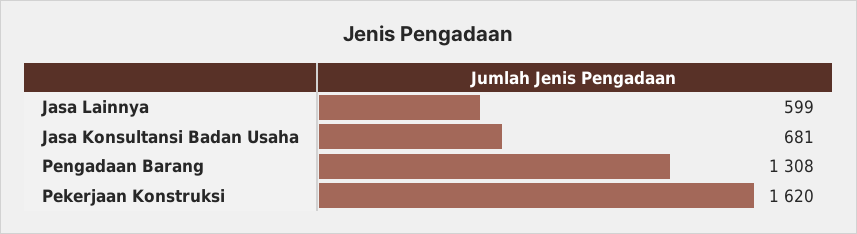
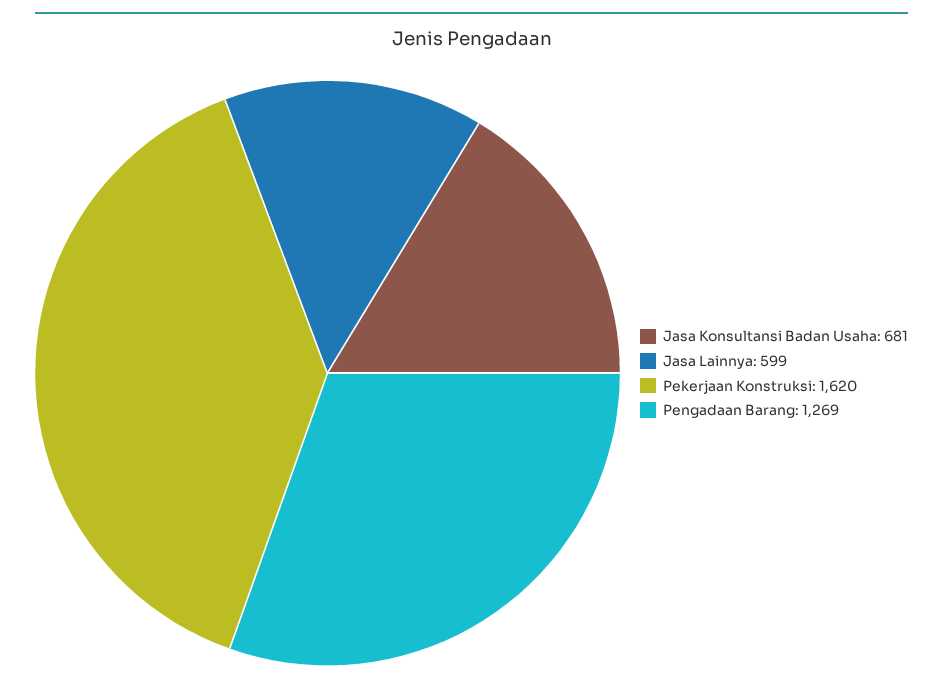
Pengadaan Barang: 1308 -> 1269

